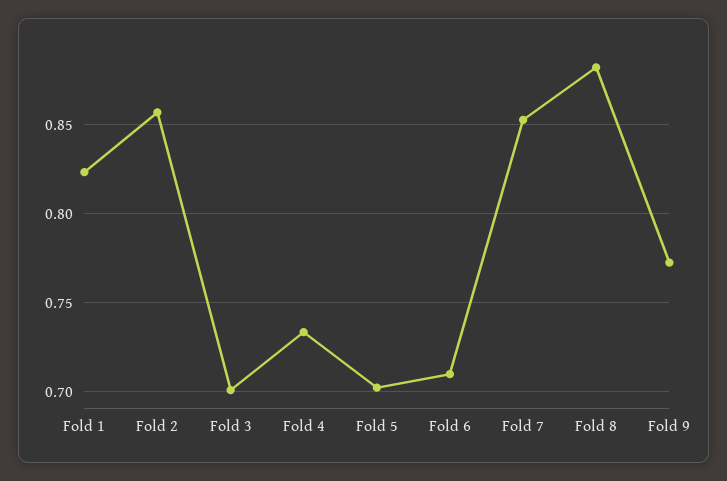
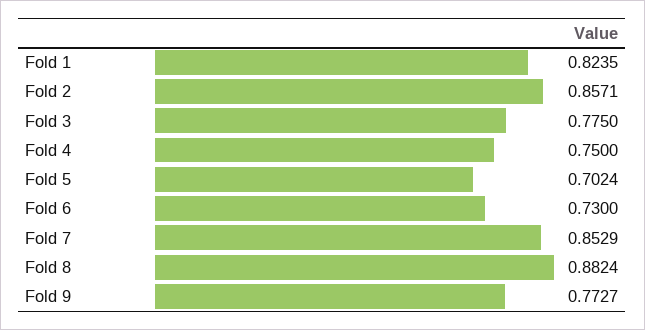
Fold 3: 0.7 -> 0.775
Fold 4: 0.735 -> 0.75
Fold 6: 0.71 -> 0.73

